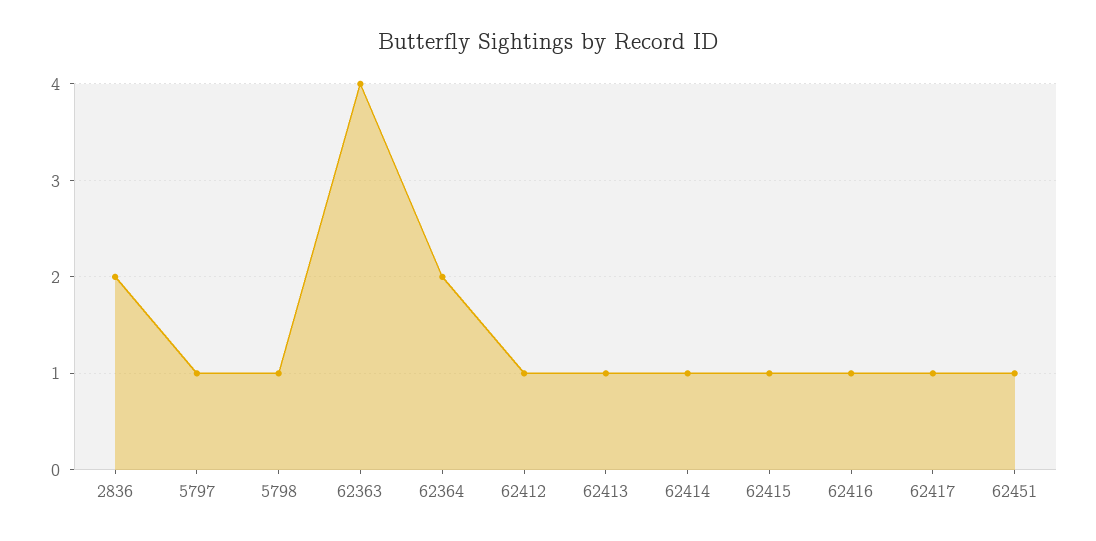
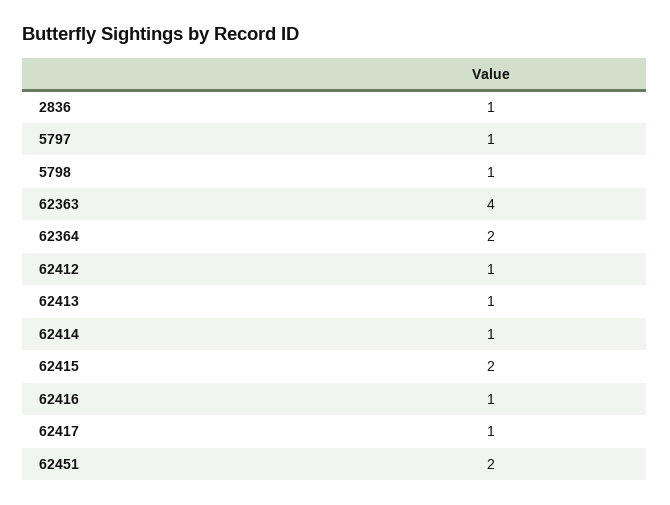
2836: 2 -> 1
62415: 1 -> 2
62451: 1 -> 2

